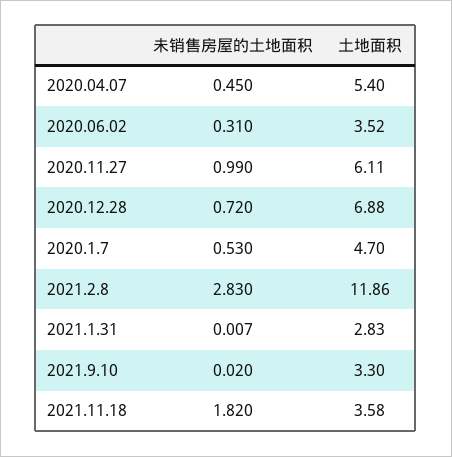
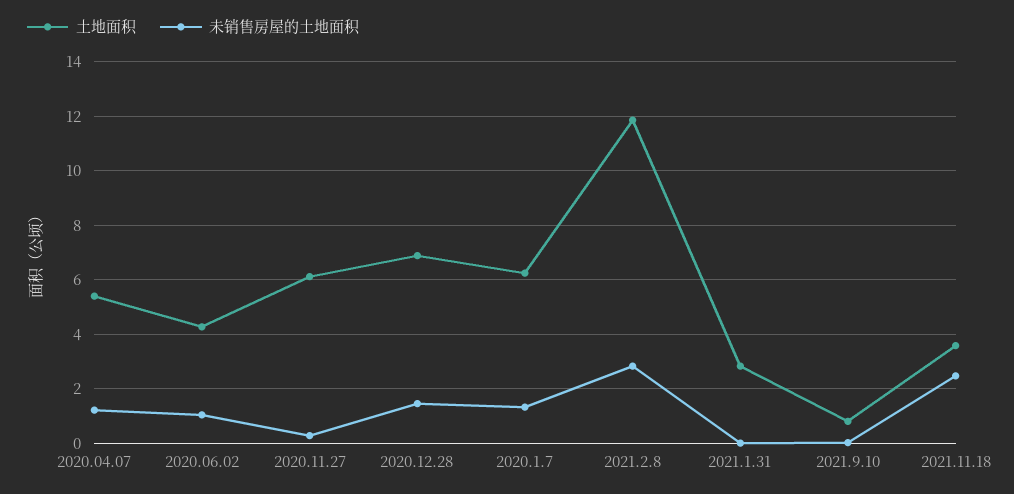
未销售房屋的土地面积, 2020.04.07: 0.45 -> 1.25
未销售房屋的土地面积, 2020.06.02: 0.31 -> 1
土地面积, 2020.06.02: 3.52 -> 4.25
未销售房屋的土地面积, 2020.11.27: 0.99 -> 0.25
未销售房屋的土地面积, 2020.12.28: 0.72 -> 1.5
未销售房屋的土地面积, 2020.1.7: 0.53 -> 1.25
土地面积, 2020.1.7: 4.7 -> 6.25
土地面积, 2021.9.10: 3.3 -> 0.75
未销售房屋的土地面积, 2021.11.18: 1.82 -> 2.5

